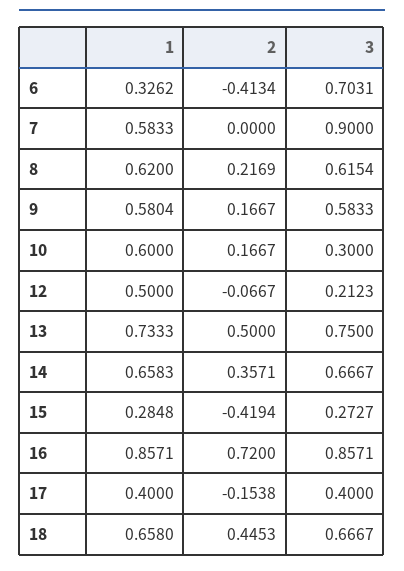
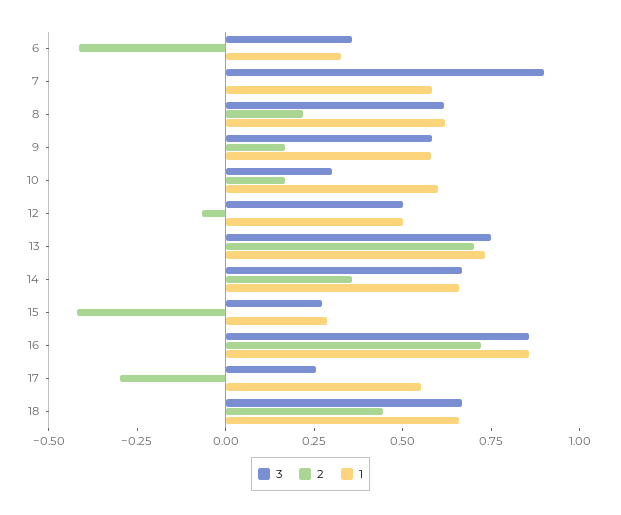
3, 6: 0.7031 -> 0.35
3, 12: 0.2123 -> 0.5
2, 13: 0.5 -> 0.7
1, 17: 0.4 -> 0.55
2, 17: -0.1538 -> -0.3
3, 17: 0.4 -> 0.25

